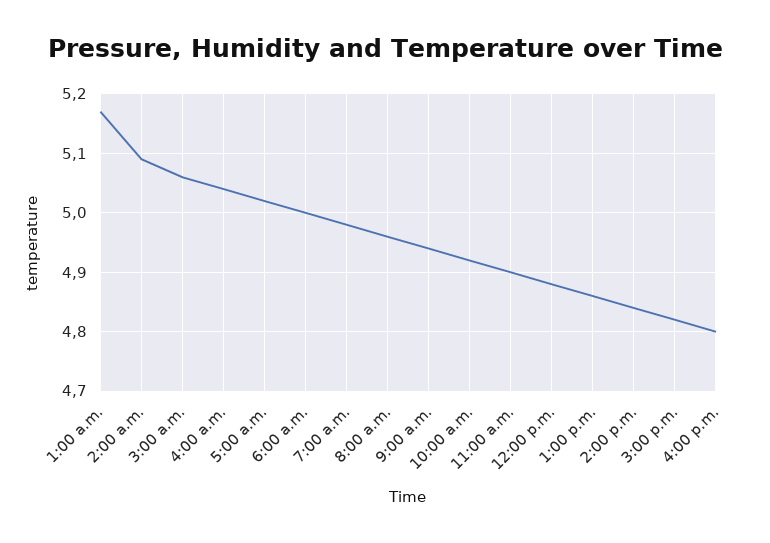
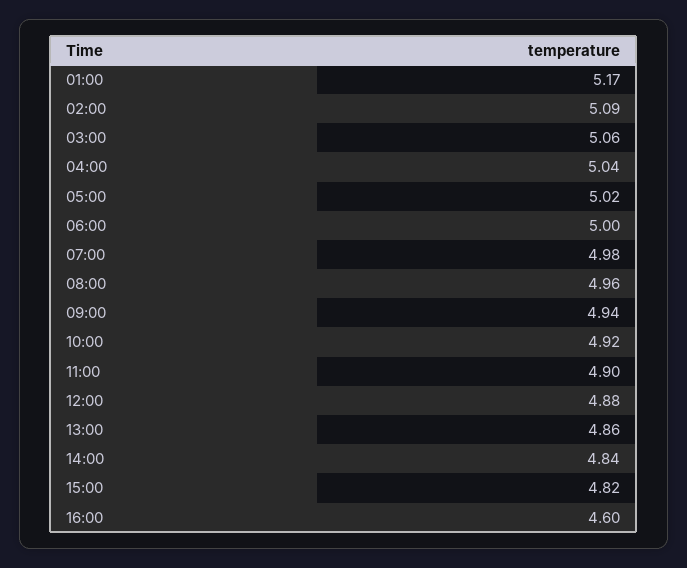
4:00 p.m.: 4.8 -> 4.6

